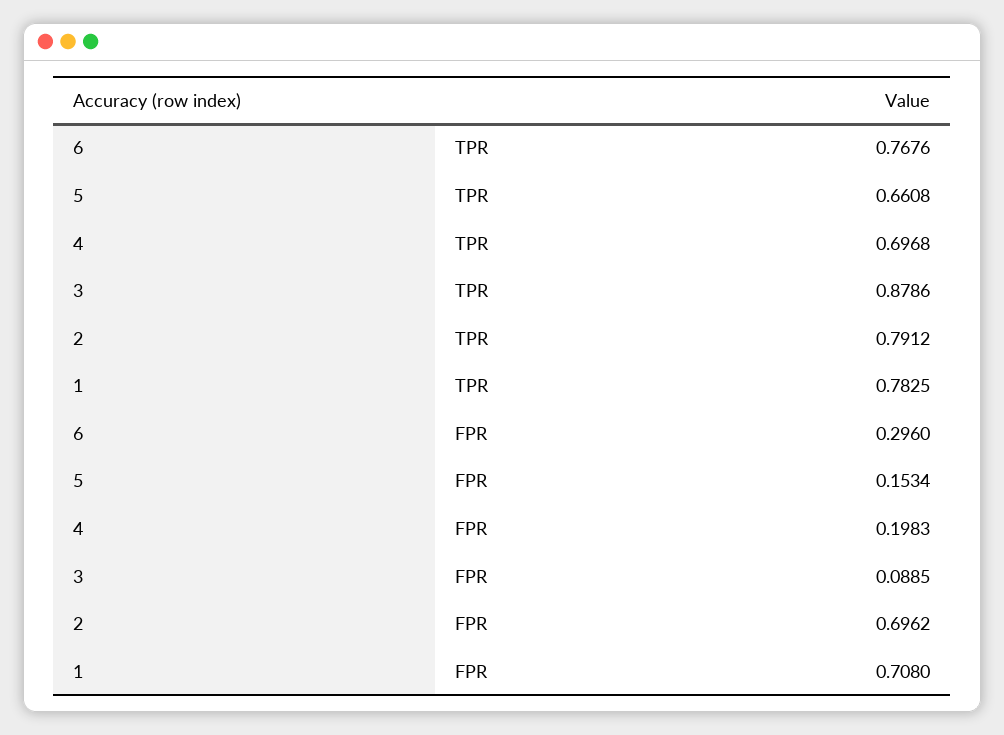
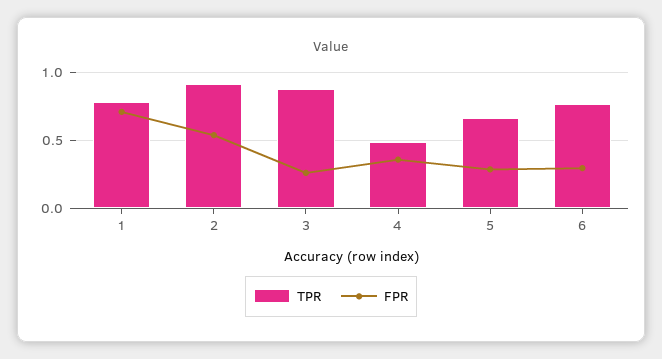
TPR, 4: 0.6968 -> 0.5
TPR, 2: 0.7912 -> 0.9
FPR, 5: 0.1534 -> 0.3
FPR, 4: 0.1983 -> 0.35
FPR, 3: 0.0885 -> 0.25
FPR, 2: 0.6962 -> 0.55

